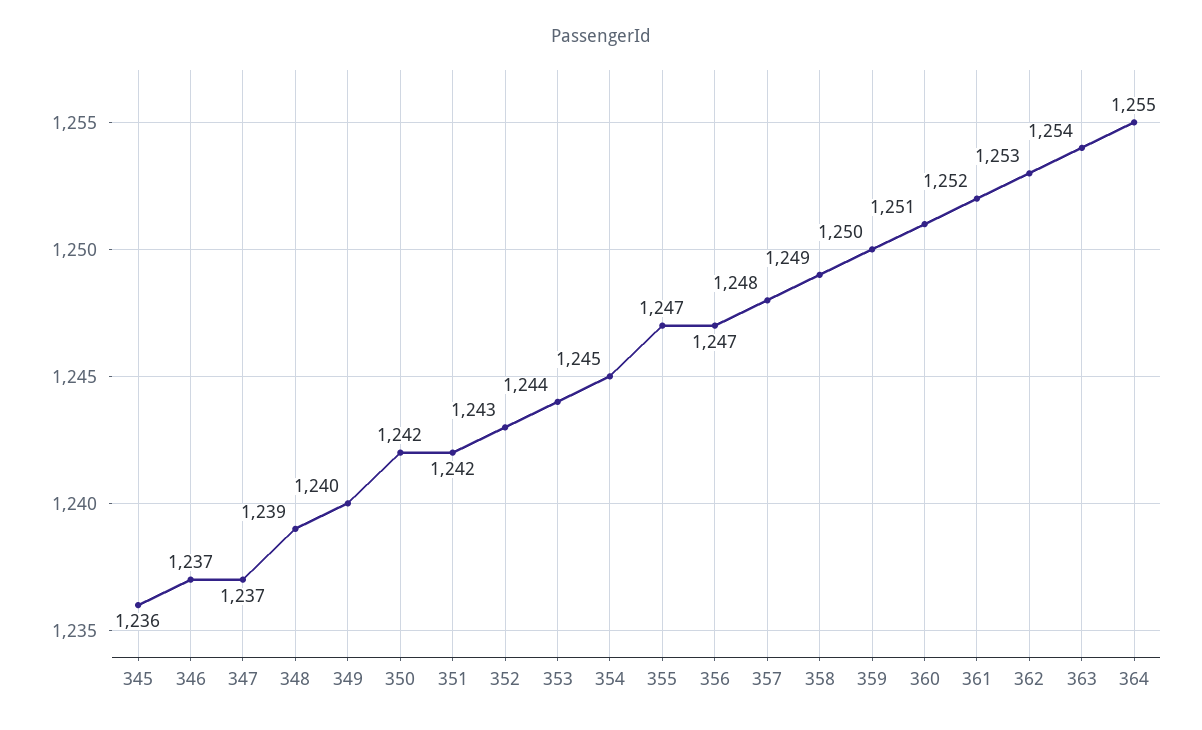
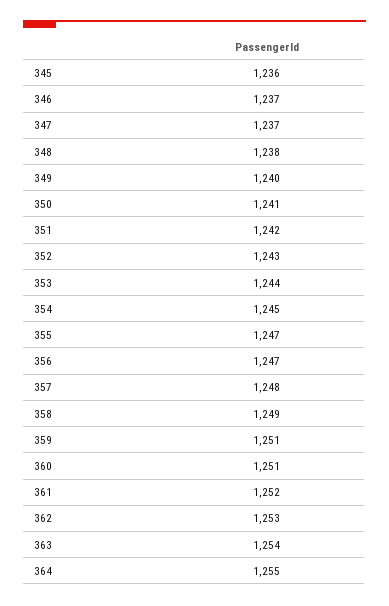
348: 1239 -> 1238
350: 1242 -> 1241
359: 1250 -> 1251

